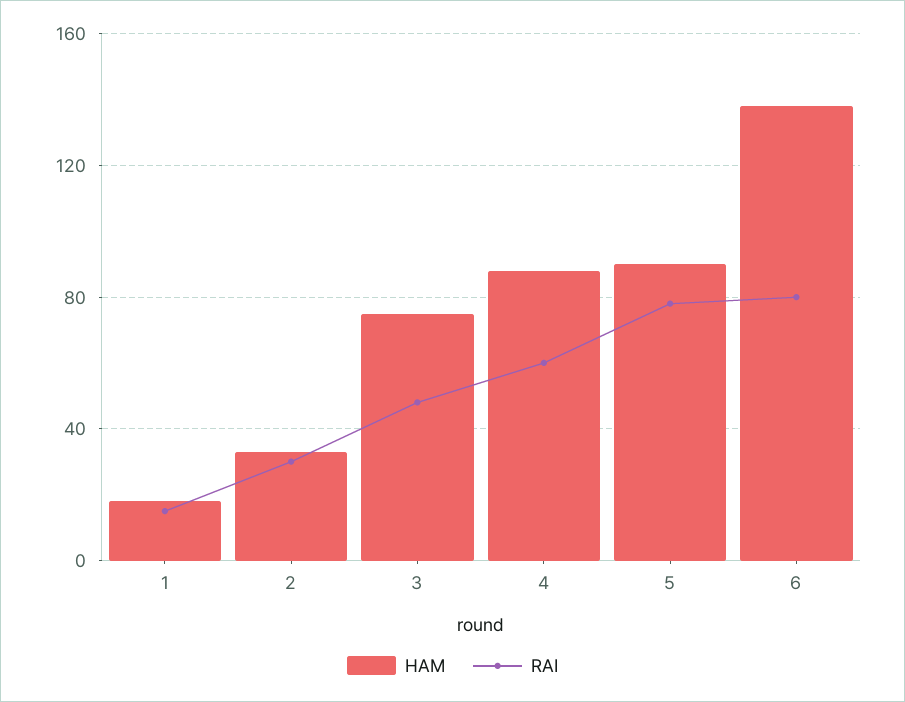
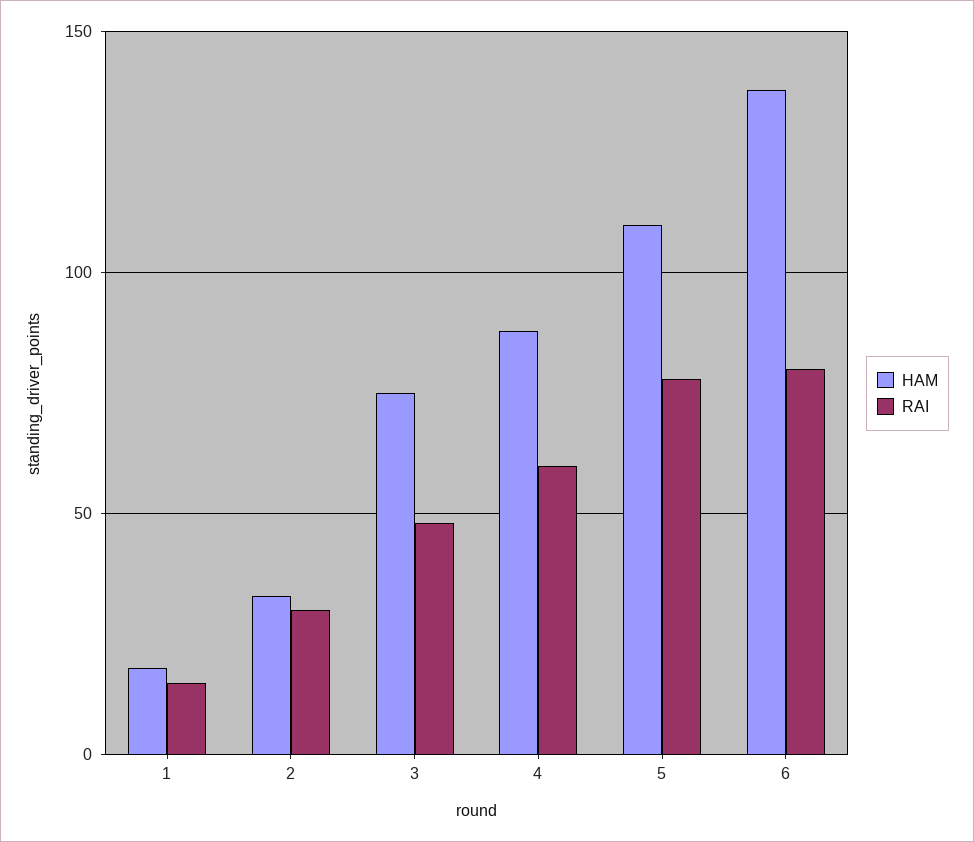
HAM, 5: 90 -> 110

